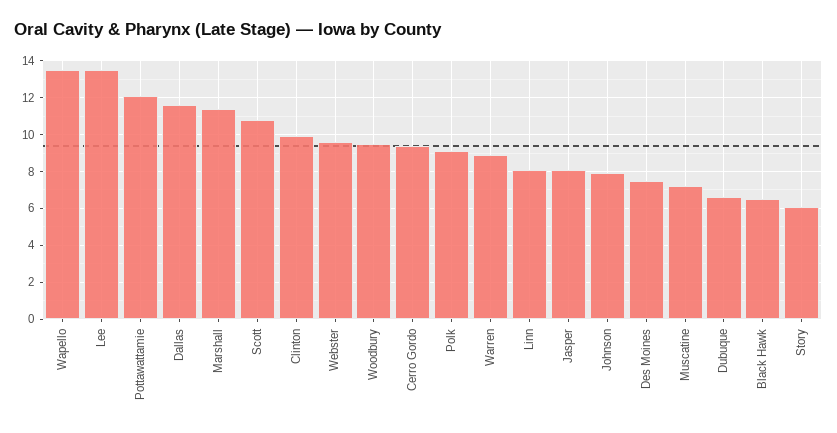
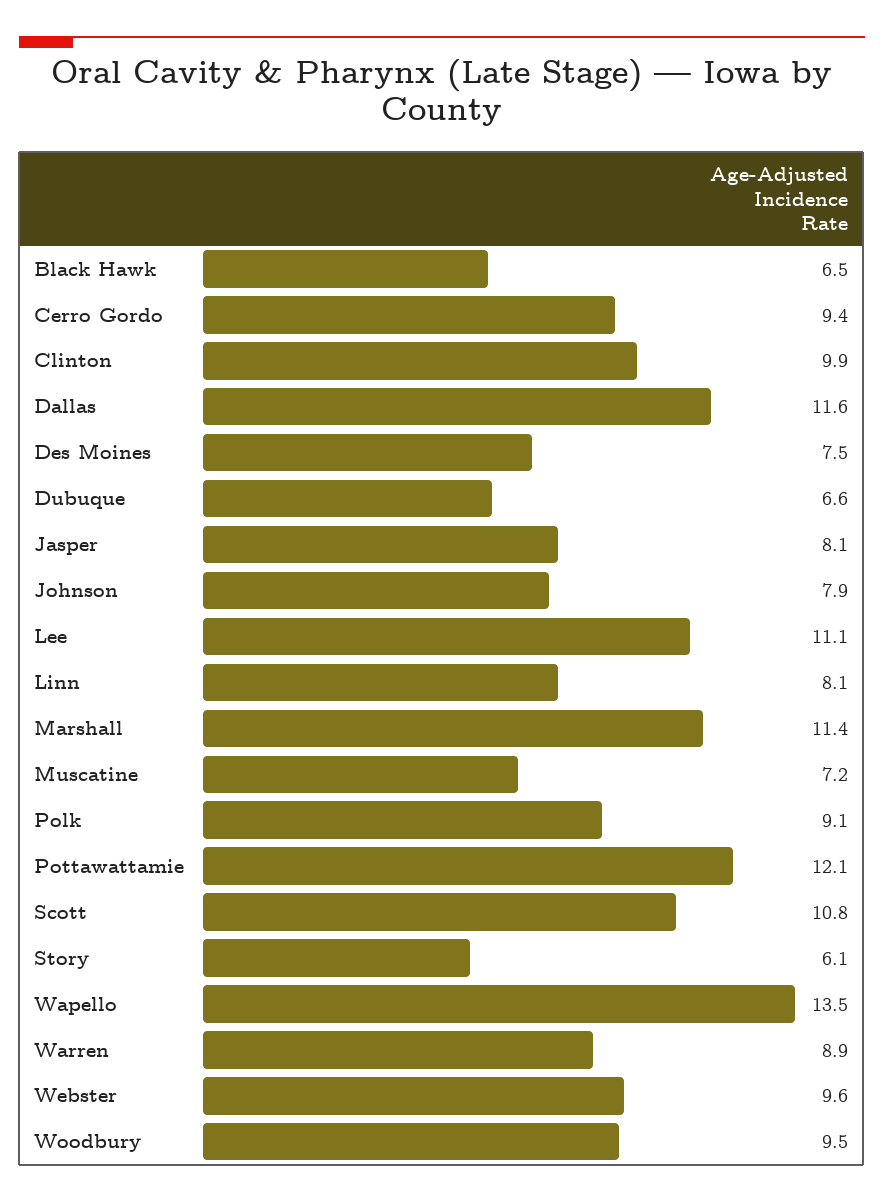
Lee: 13.5 -> 11.1

